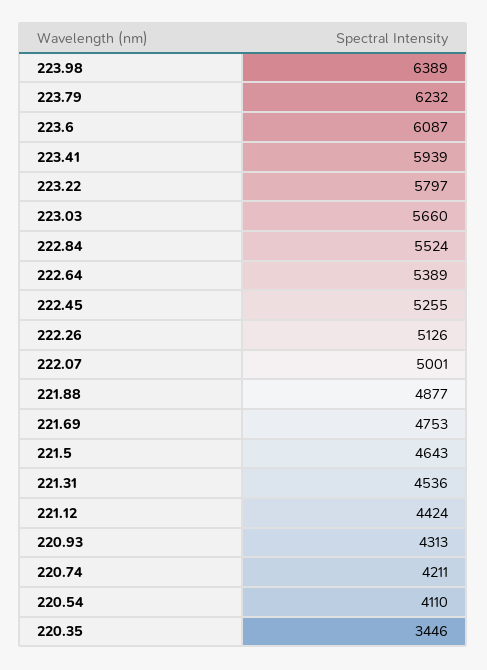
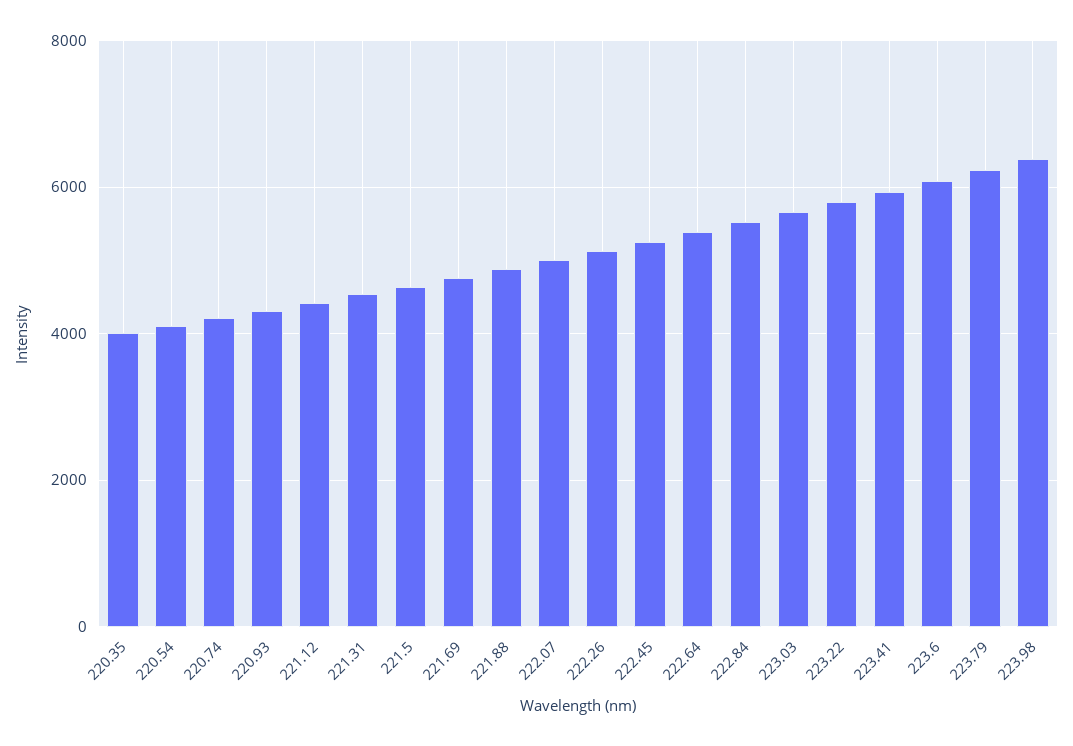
220.35: 3446 -> 4000

